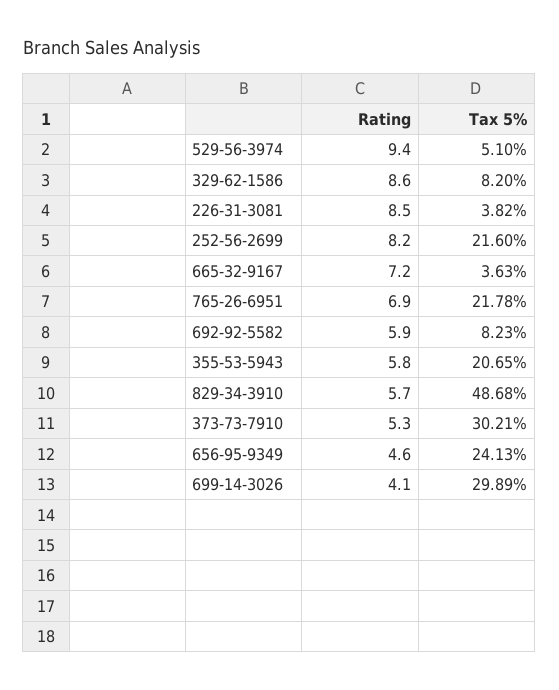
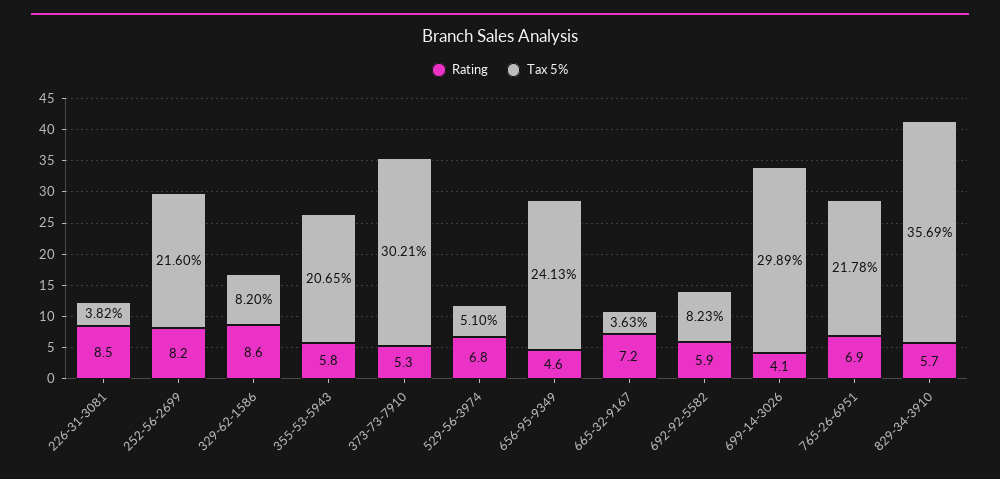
Rating, 529-56-3974: 9.4 -> 6.8
Tax 5%, 829-34-3910: 48.68 -> 35.69

